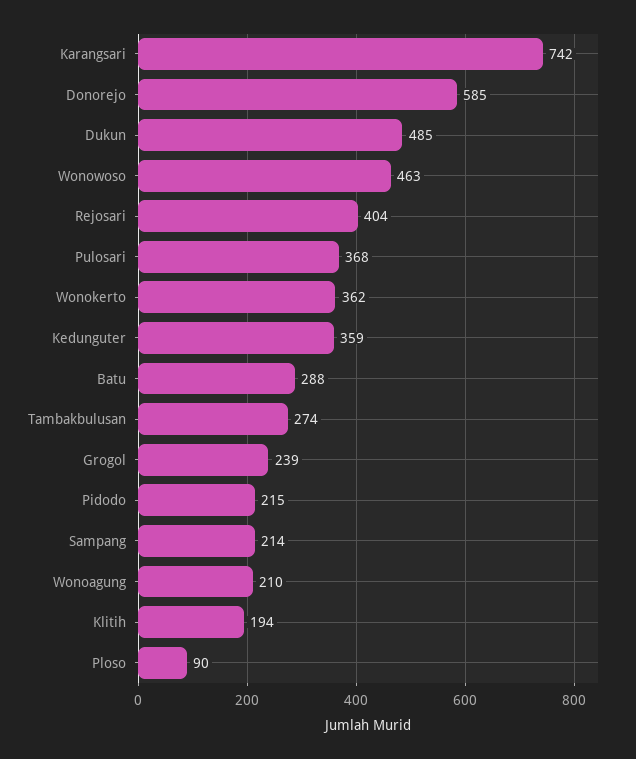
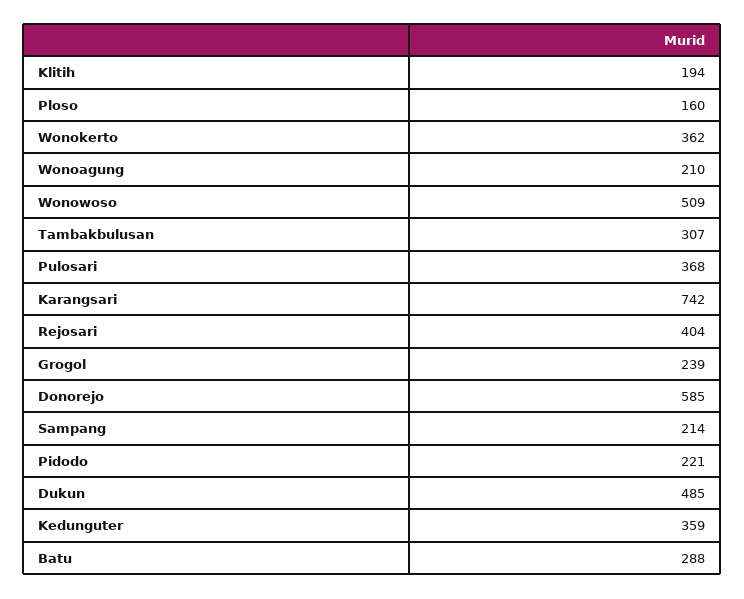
Wonowoso: 463 -> 509
Tambakbulusan: 274 -> 307
Pidodo: 215 -> 221
Ploso: 90 -> 160

